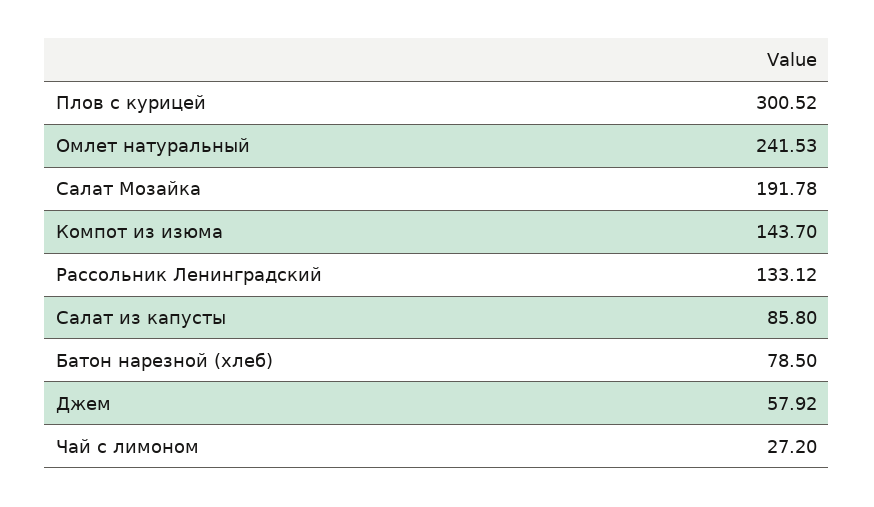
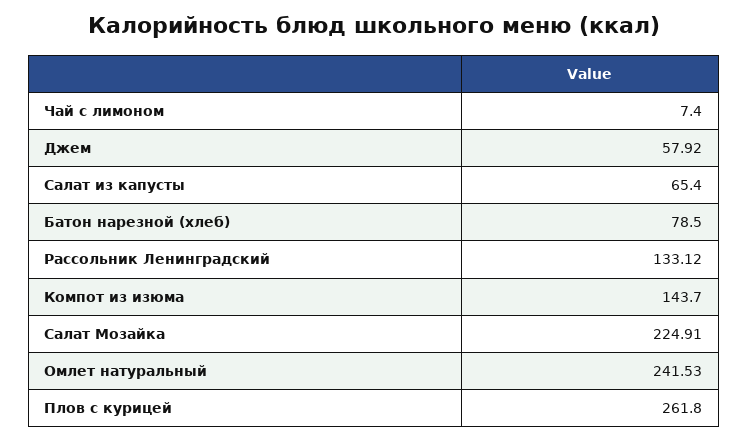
Плов с курицей: 300.52 -> 261.8
Салат Мозайка: 191.78 -> 224.91
Салат из капусты: 85.8 -> 65.4
Чай с лимоном: 27.2 -> 7.4

